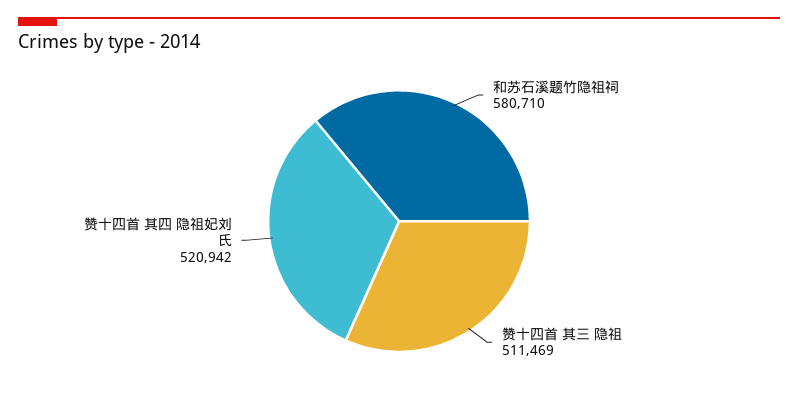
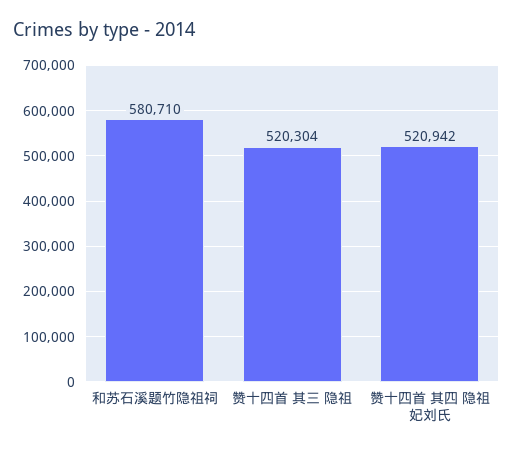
赞十四首 其三 隐祖: 511469 -> 520304

